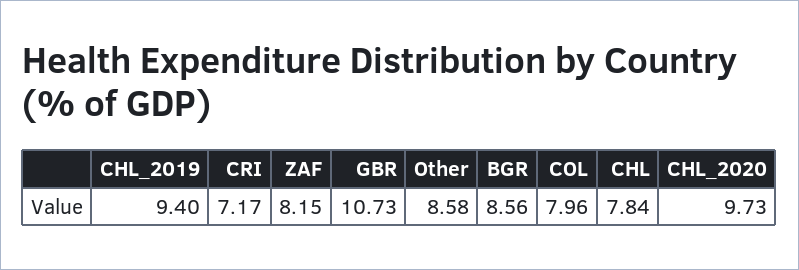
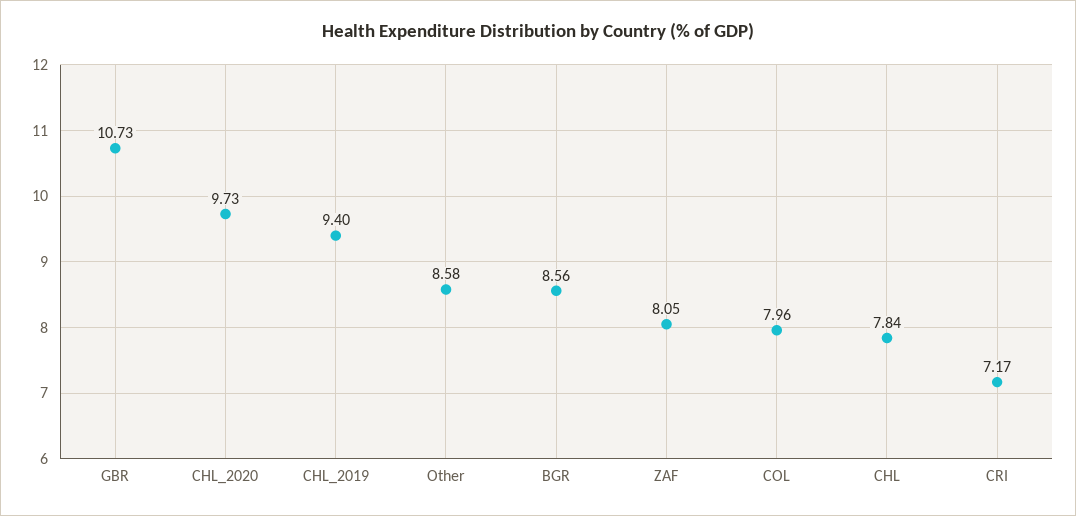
ZAF: 8.15 -> 8.05

